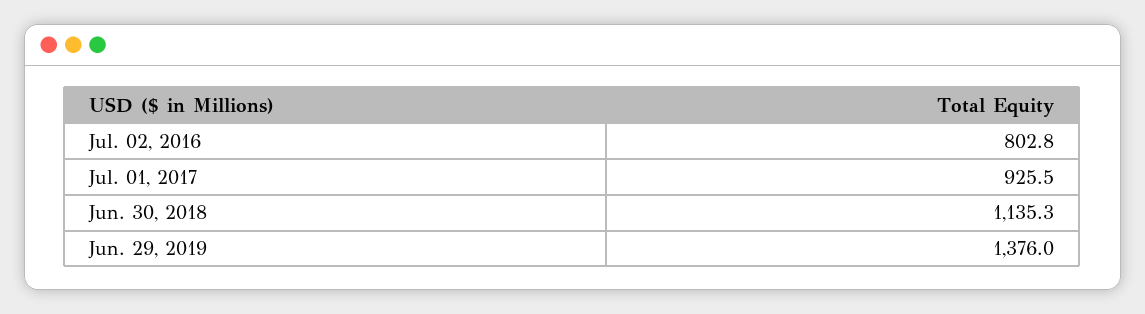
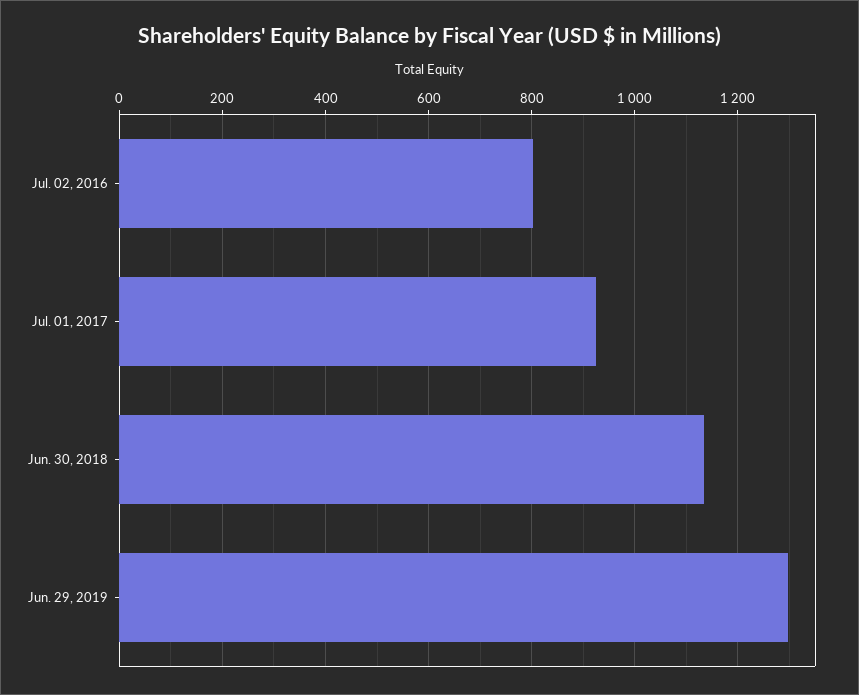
Jun. 29, 2019: 1376 -> 1300

